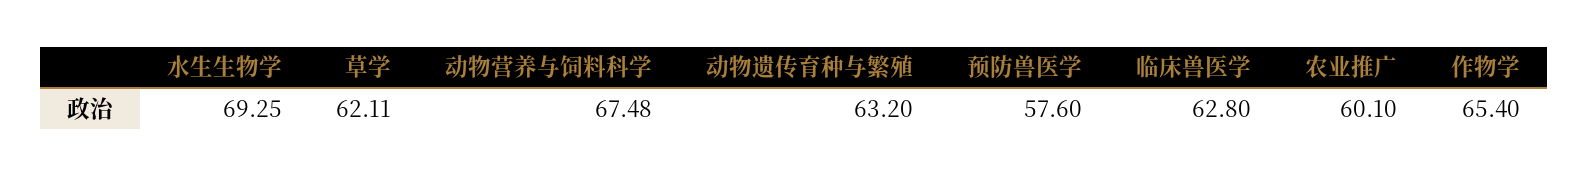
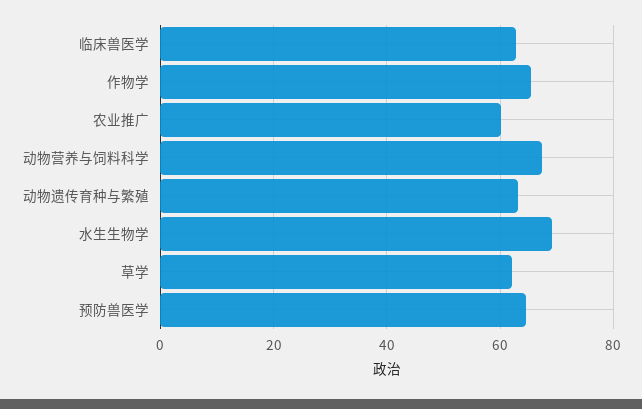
预防兽医学: 57.6 -> 64

